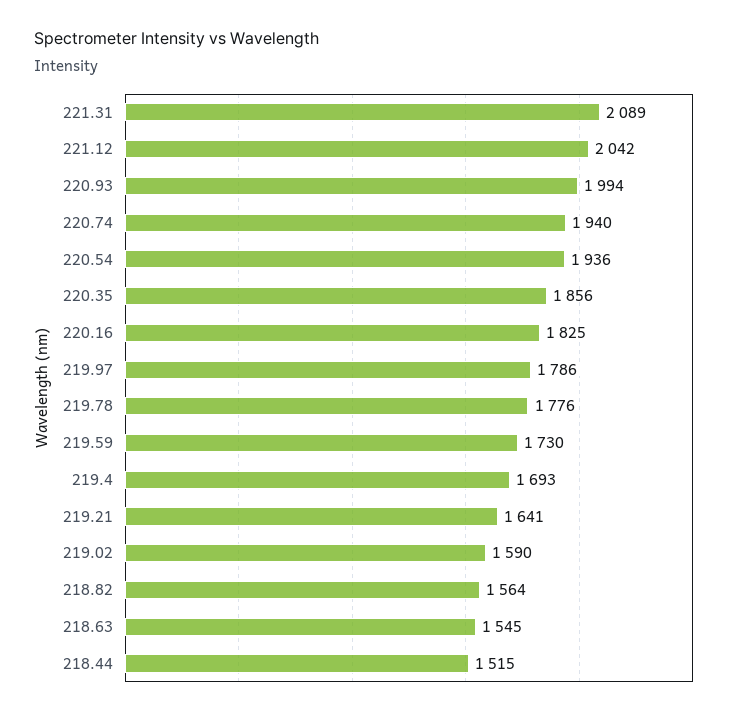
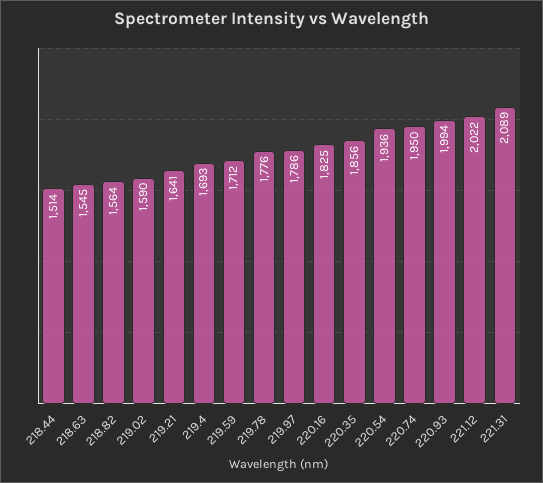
221.12: 2042 -> 2022
220.74: 1940 -> 1950
219.59: 1730 -> 1712
218.44: 1515 -> 1514

